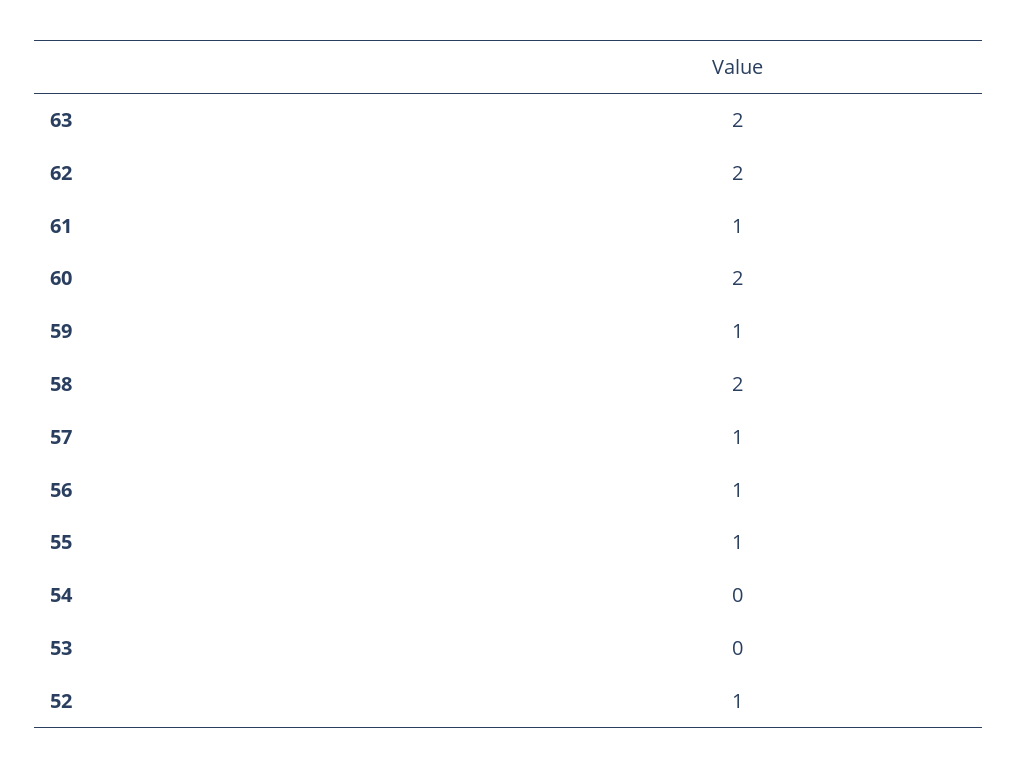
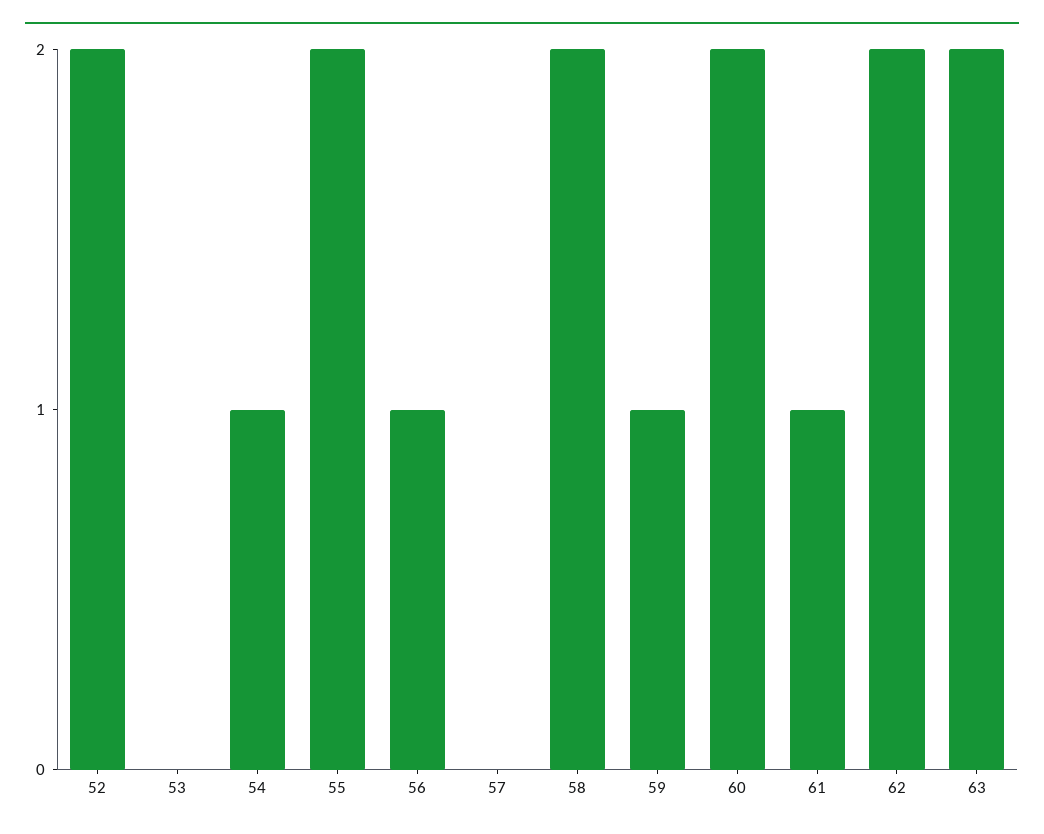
57: 1 -> 0
55: 1 -> 2
54: 0 -> 1
52: 1 -> 2

